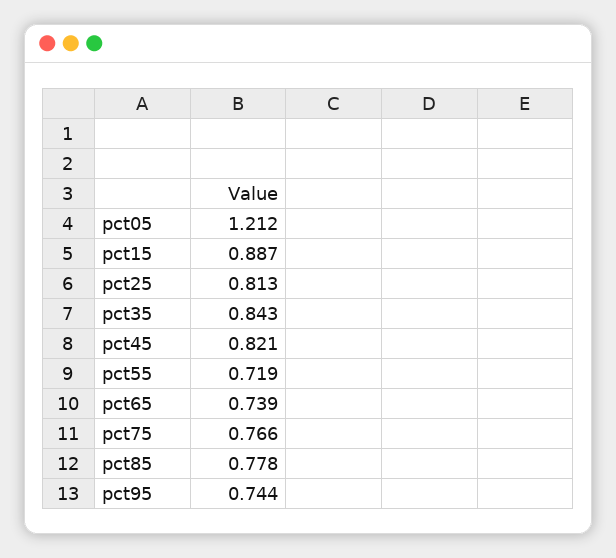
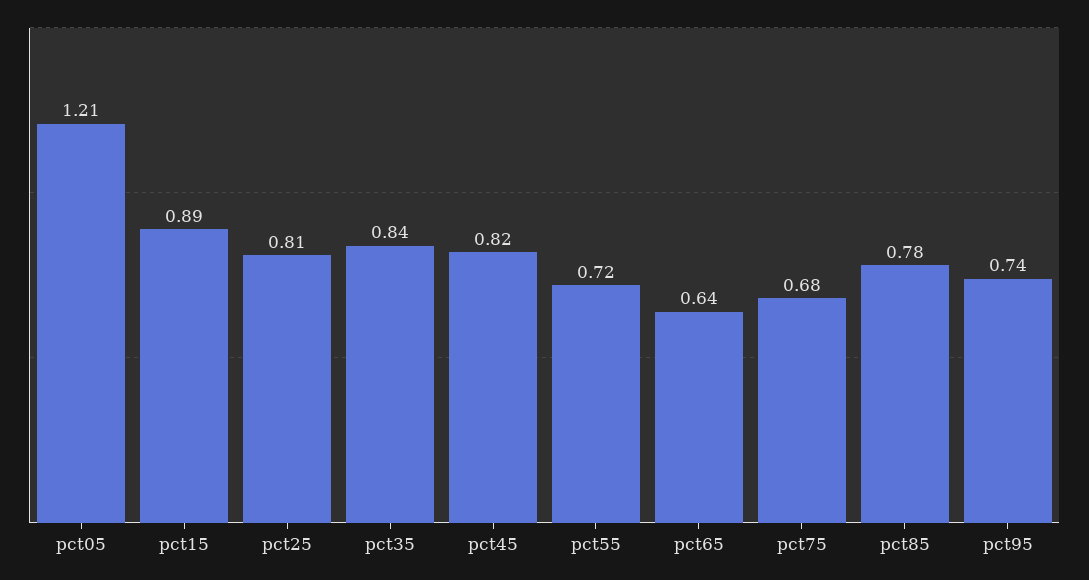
pct65: 0.739 -> 0.64
pct75: 0.766 -> 0.68

